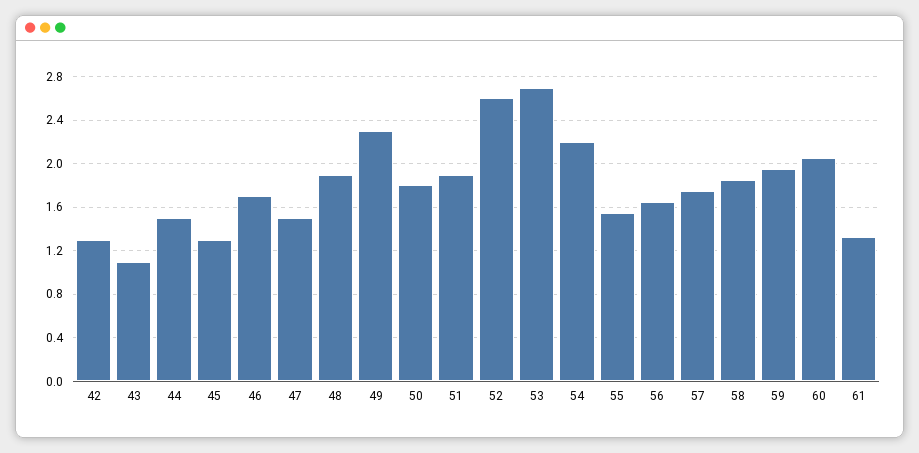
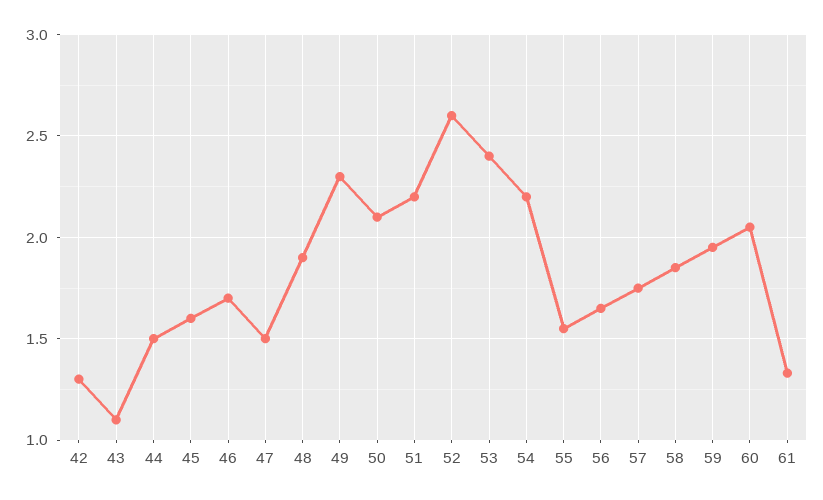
45: 1.3 -> 1.6
50: 1.8 -> 2.1
51: 1.9 -> 2.2
53: 2.7 -> 2.4

